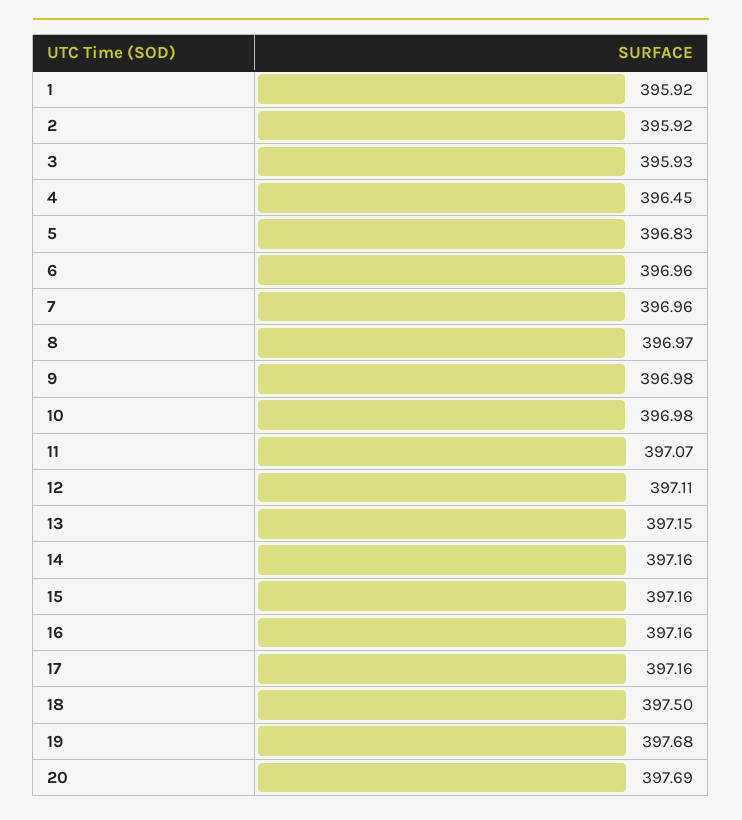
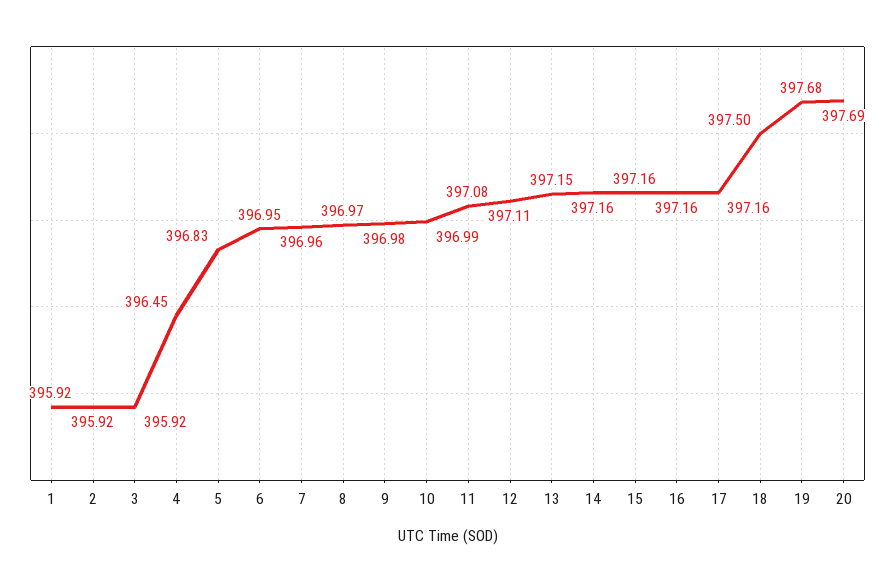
3: 395.93 -> 395.92
6: 396.96 -> 396.95
10: 396.98 -> 396.99
11: 397.07 -> 397.08

